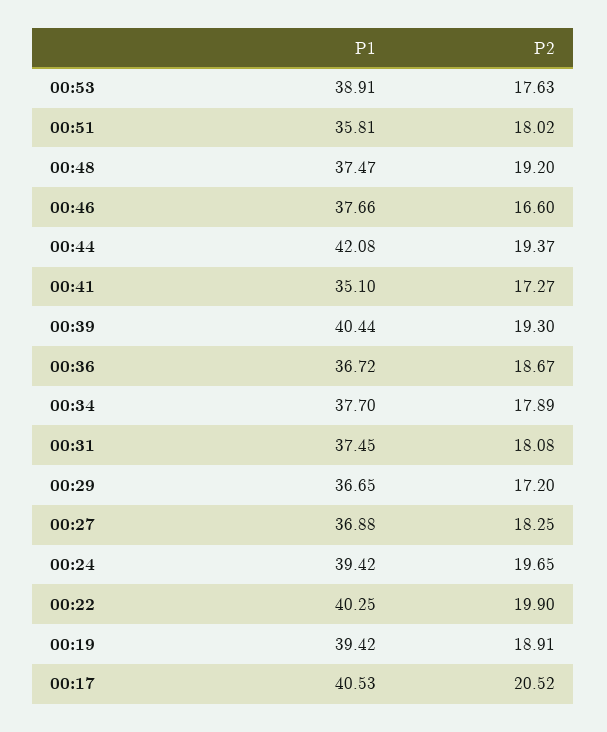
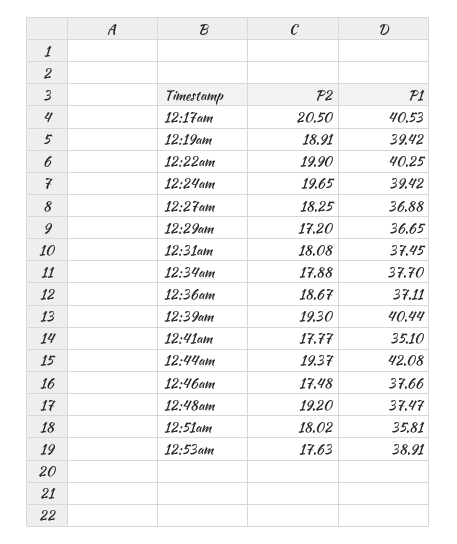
P2, 00:46: 16.6 -> 17.48
P2, 00:41: 17.27 -> 17.77
P1, 00:36: 36.72 -> 37.11
P2, 00:34: 17.89 -> 17.88
P2, 00:17: 20.52 -> 20.5

